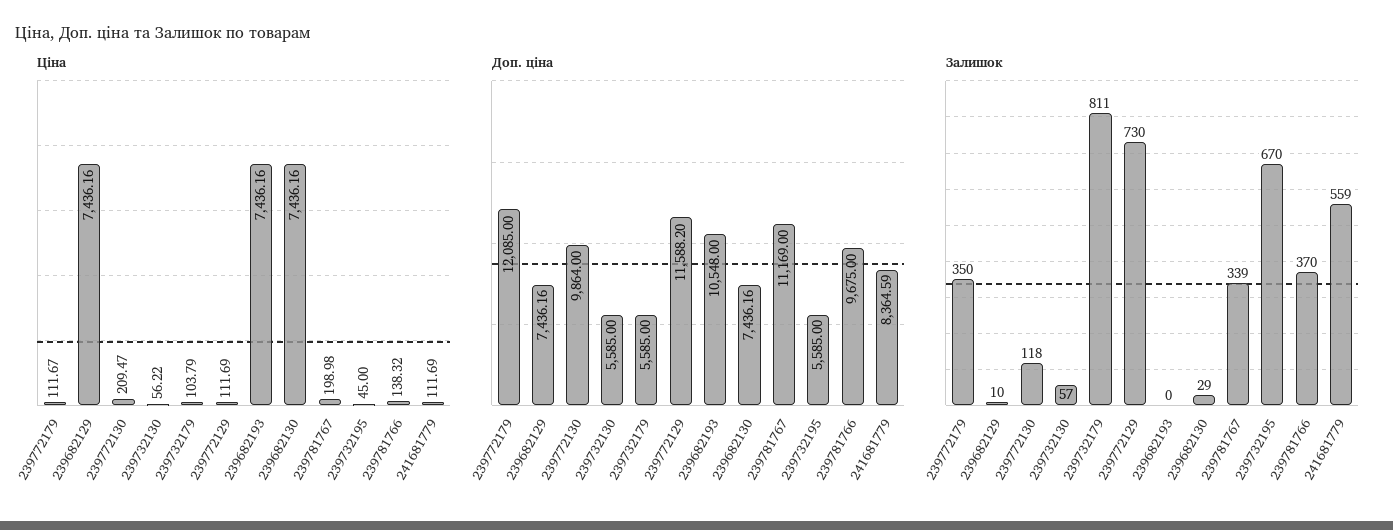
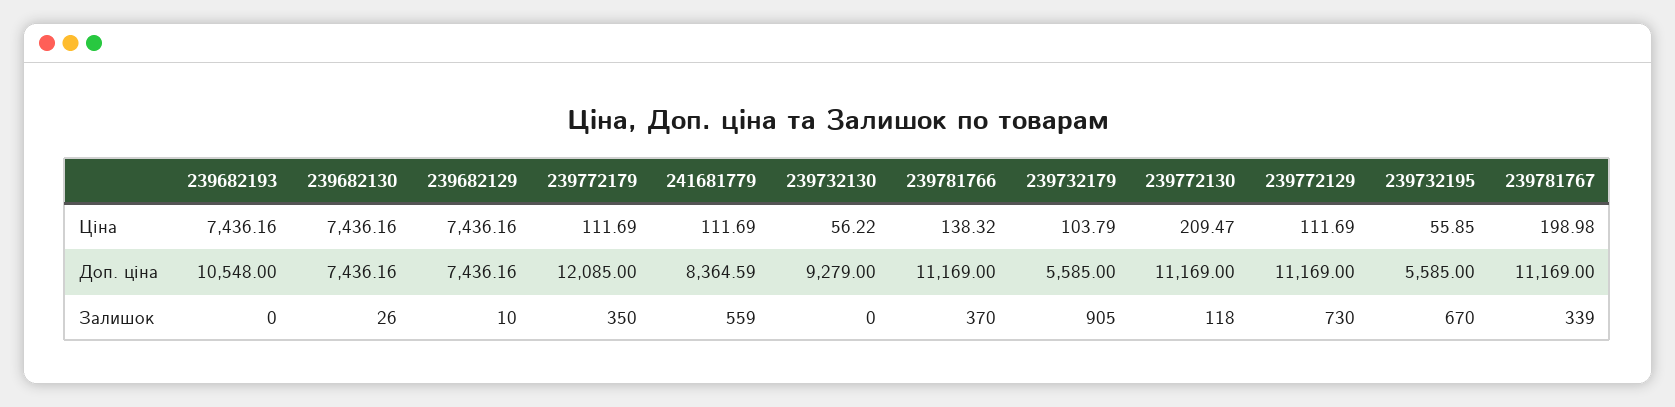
Ціна, 239772179: 111.67 -> 111.69
Ціна, 239732195: 45 -> 55.85
Доп. ціна, 239772130: 9864 -> 11169
Доп. ціна, 239732130: 5585 -> 9279
Доп. ціна, 239772129: 11588.2 -> 11169
Доп. ціна, 239781766: 9675 -> 11169
Залишок, 239732130: 57 -> 0
Залишок, 239732179: 811 -> 905
Залишок, 239682130: 29 -> 26

